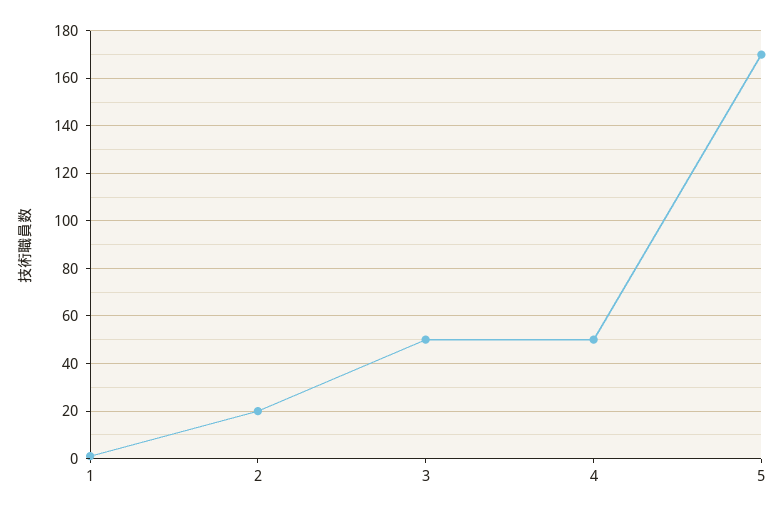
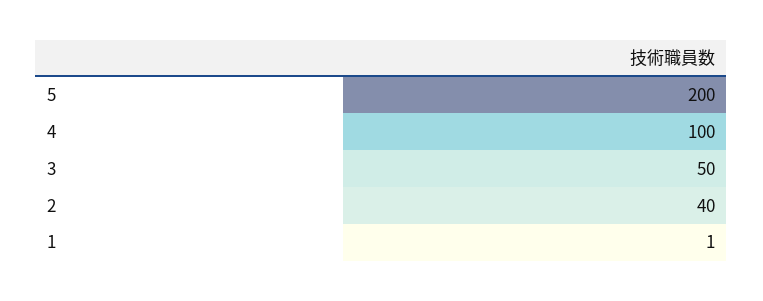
2: 20 -> 40
4: 50 -> 100
5: 170 -> 200

